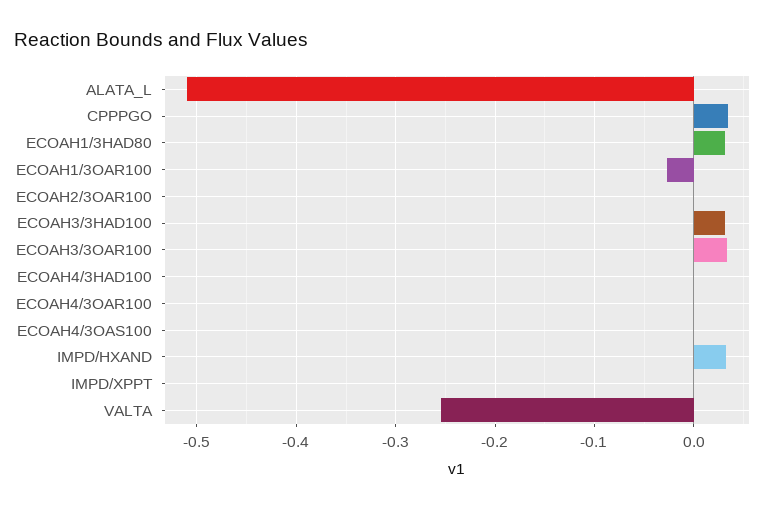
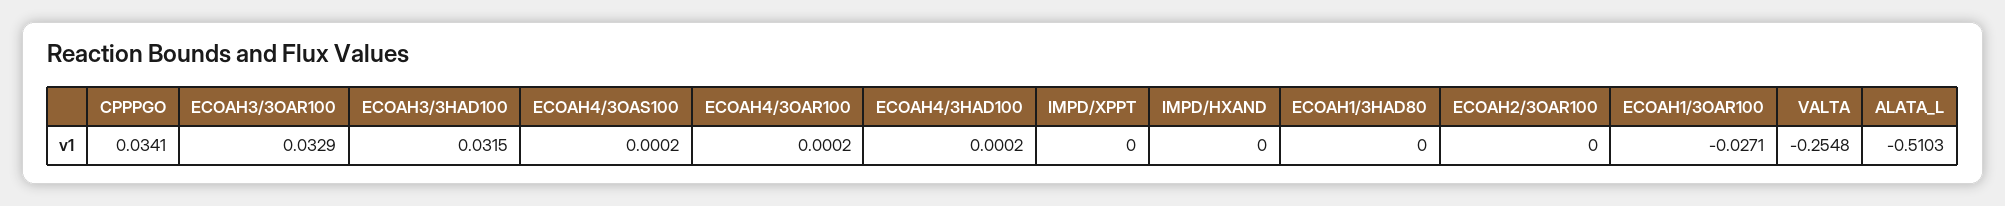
ECOAH1/3HAD80: 0.03 -> 0
IMPD/HXAND: 0.03 -> 0

